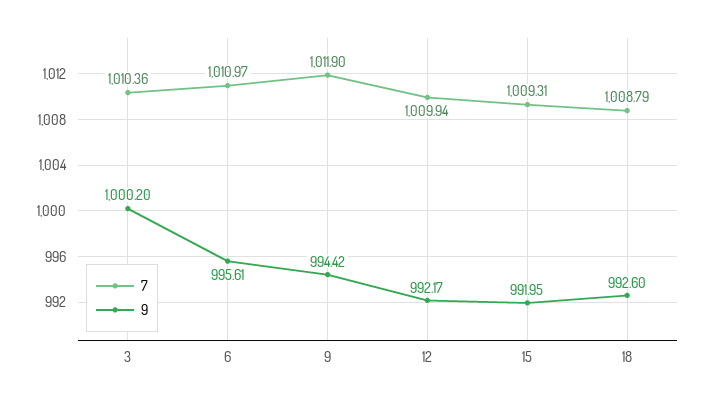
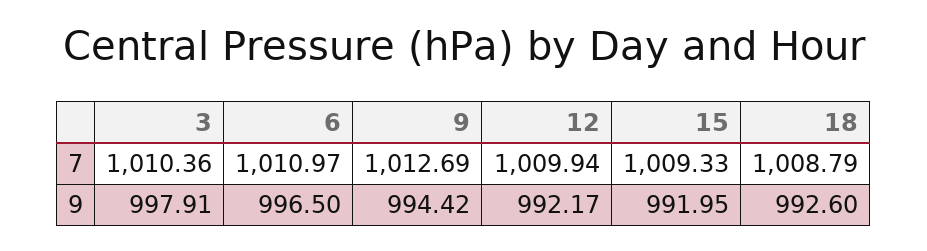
9, 3: 1000.2 -> 997.91
9, 6: 995.61 -> 996.5
7, 9: 1011.9 -> 1012.69
7, 15: 1009.31 -> 1009.33

